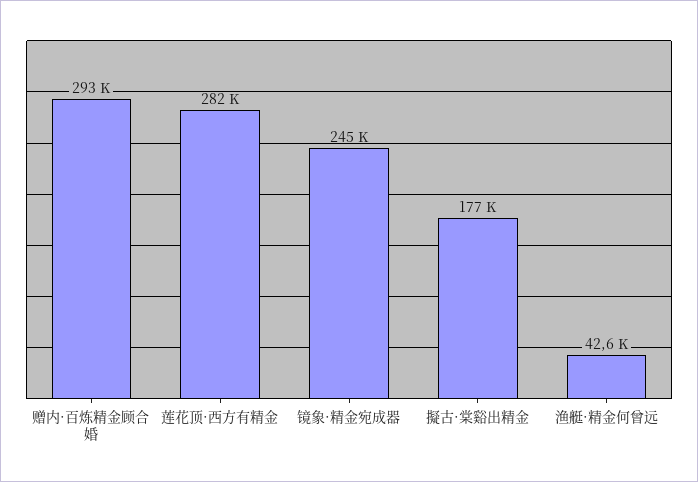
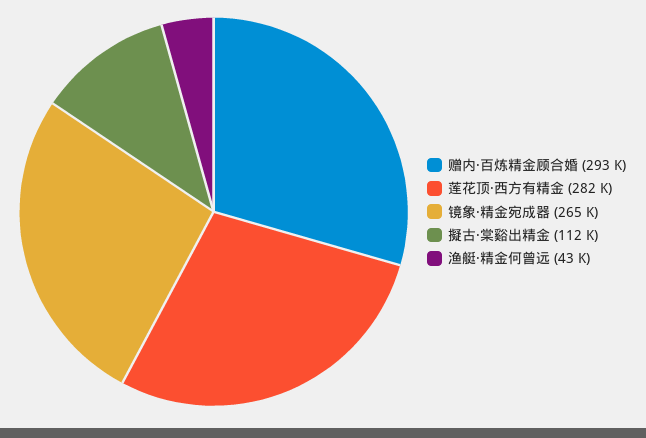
镜象·精金宛成器: 245000 -> 265000
擬古·棠谿出精金: 177000 -> 112000

